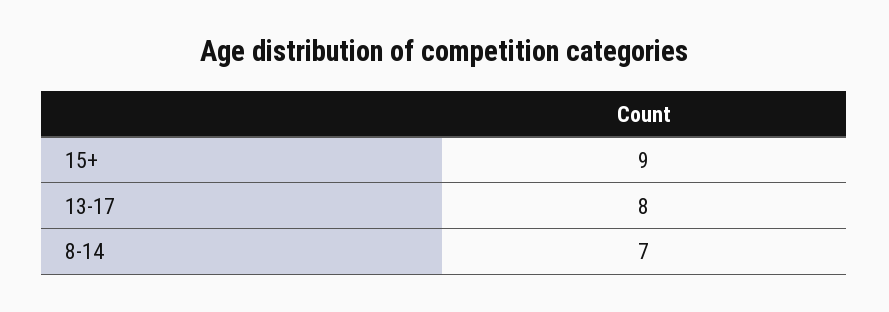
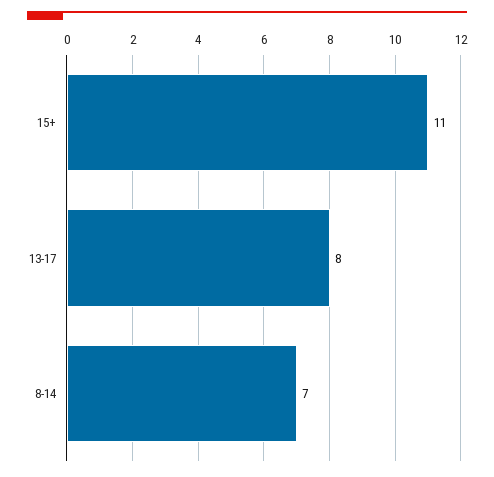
15+: 9 -> 11

